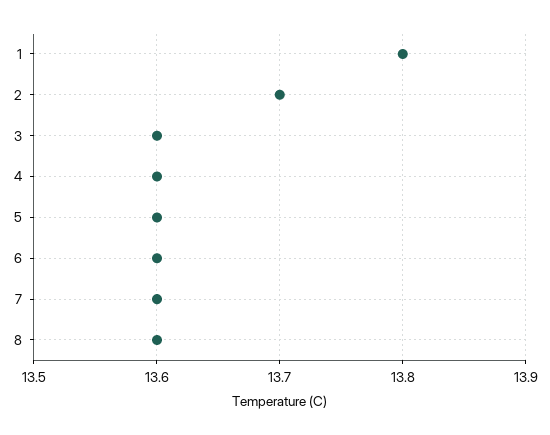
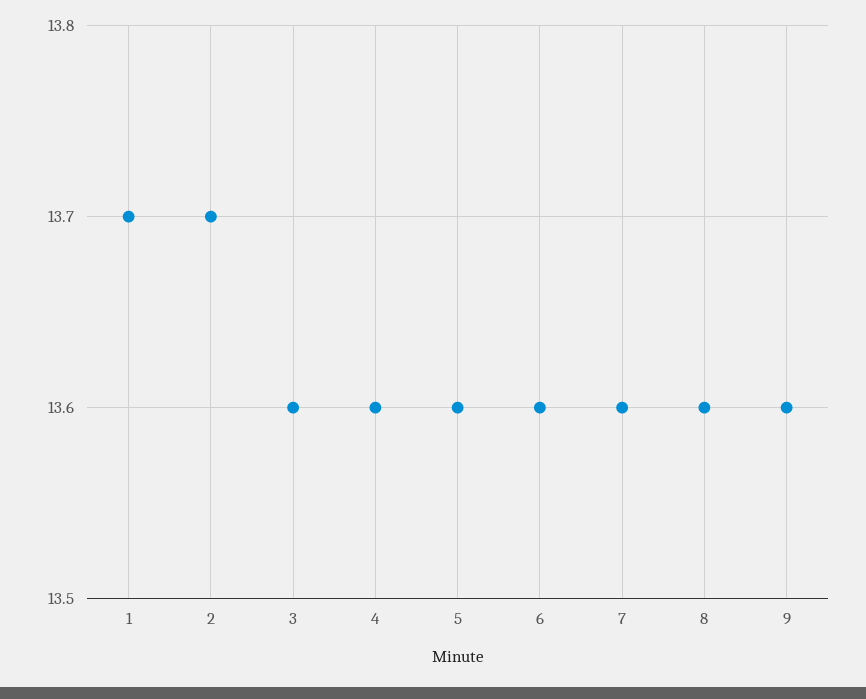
1: 13.8 -> 13.7
9: none -> 13.6

